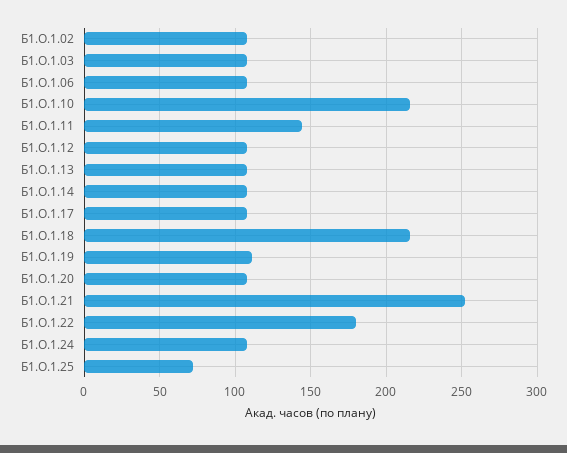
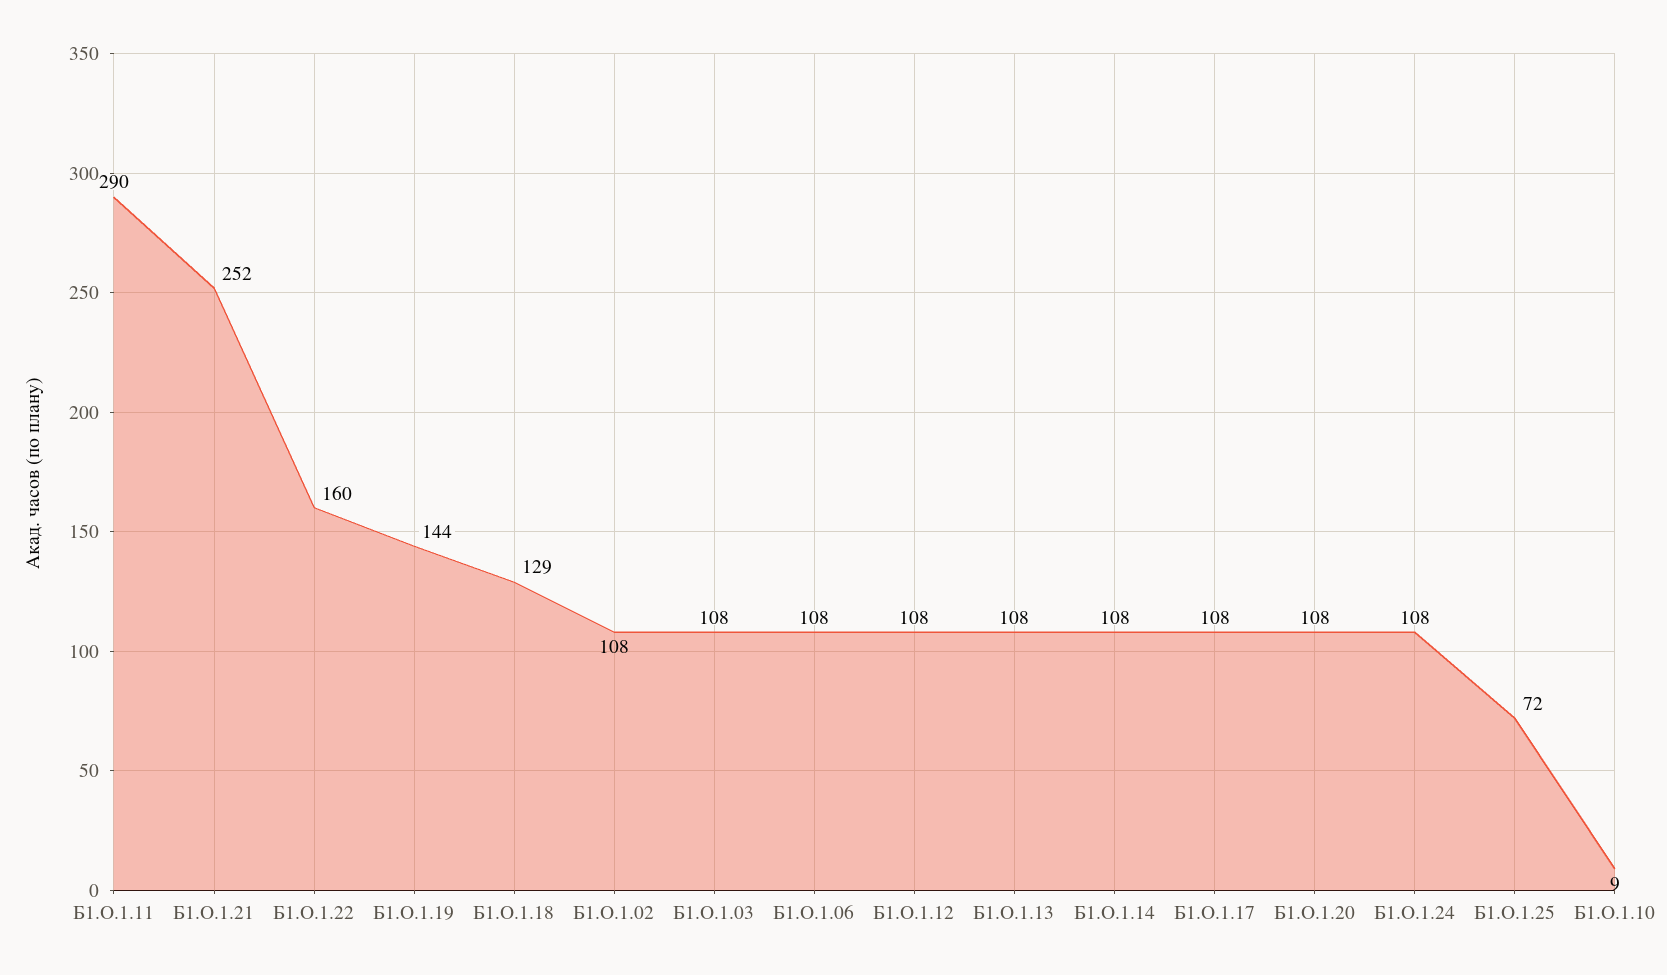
Б1.О.1.10: 215 -> 9
Б1.О.1.11: 145 -> 290
Б1.О.1.18: 215 -> 129
Б1.О.1.19: 110 -> 144
Б1.О.1.22: 180 -> 160

